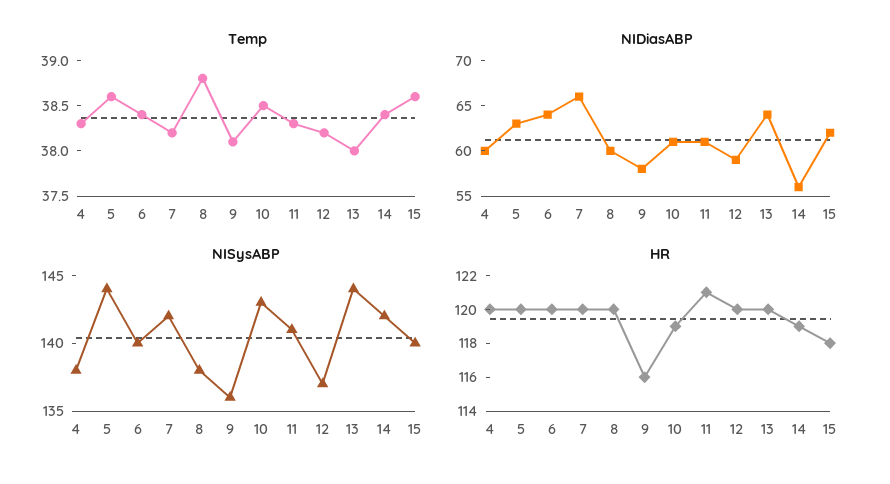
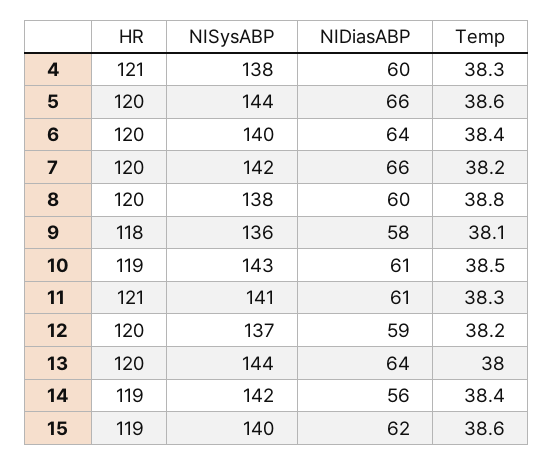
NIDiasABP, 5: 63 -> 66
HR, 4: 120 -> 121
HR, 9: 116 -> 118
HR, 15: 118 -> 119

